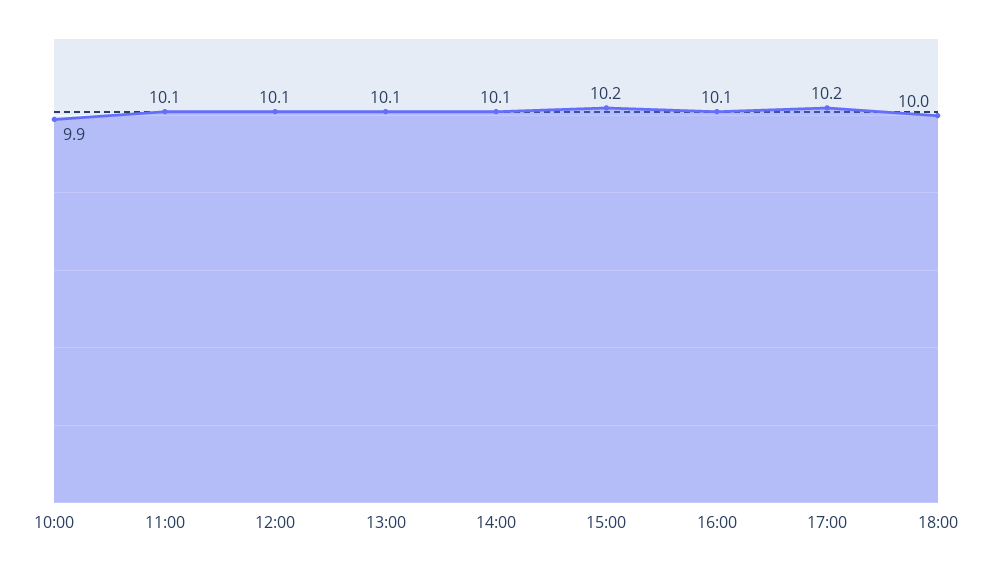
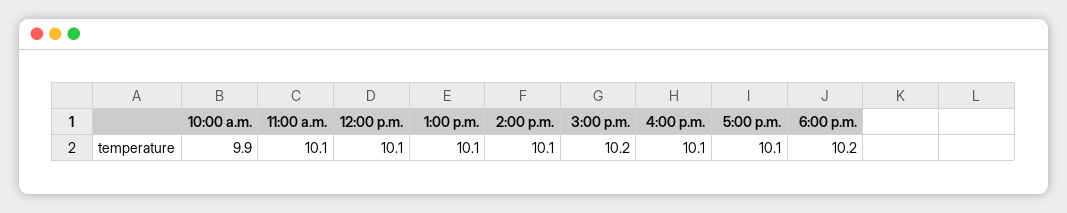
17:00: 10.2 -> 10.1
18:00: 10 -> 10.2

